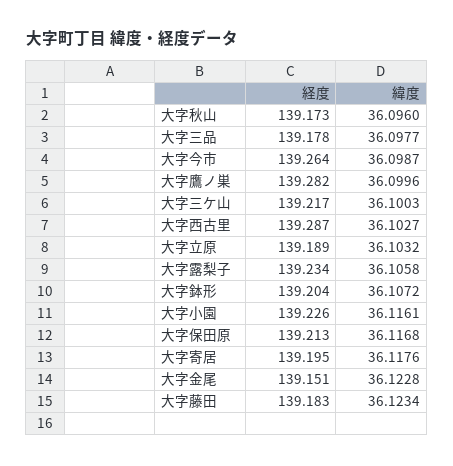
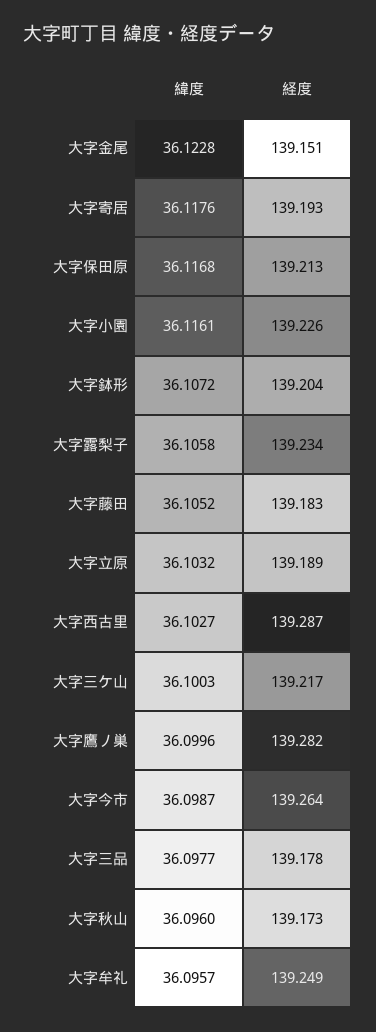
経度, 大字寄居: 139.195 -> 139.193
緯度, 大字藤田: 36.1234 -> 36.1052
緯度, 大字牟礼: none -> 36.0957
経度, 大字牟礼: none -> 139.249

